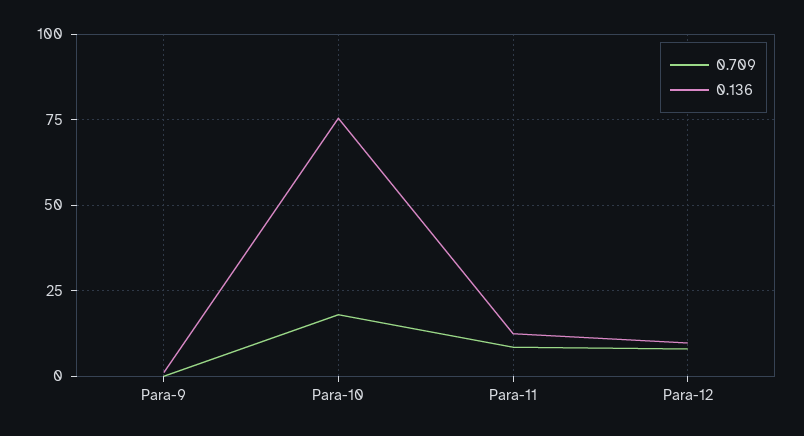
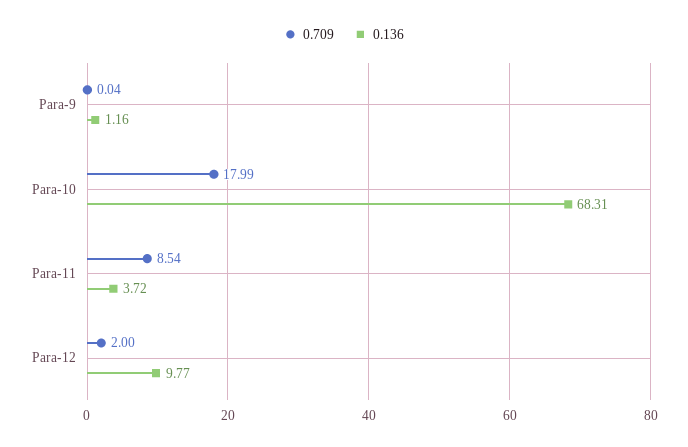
0.136, Para-10: 75 -> 68.31
0.136, Para-11: 12.5 -> 3.72
0.709, Para-12: 7.5 -> 2

